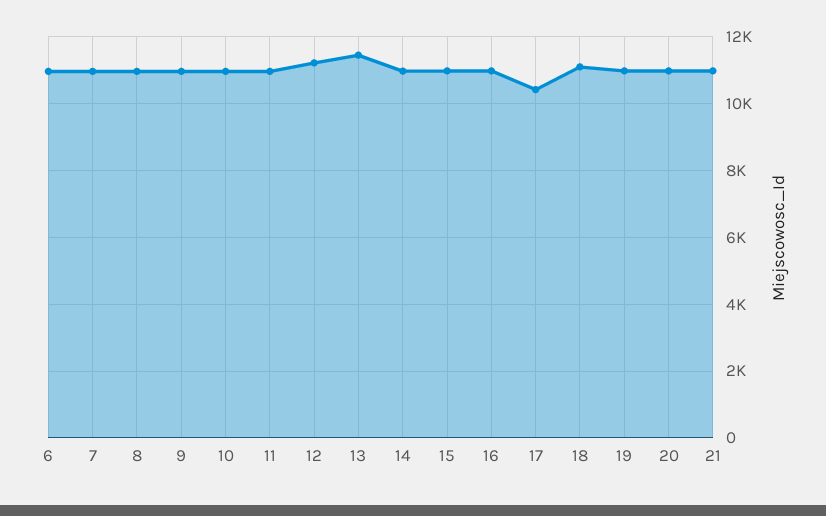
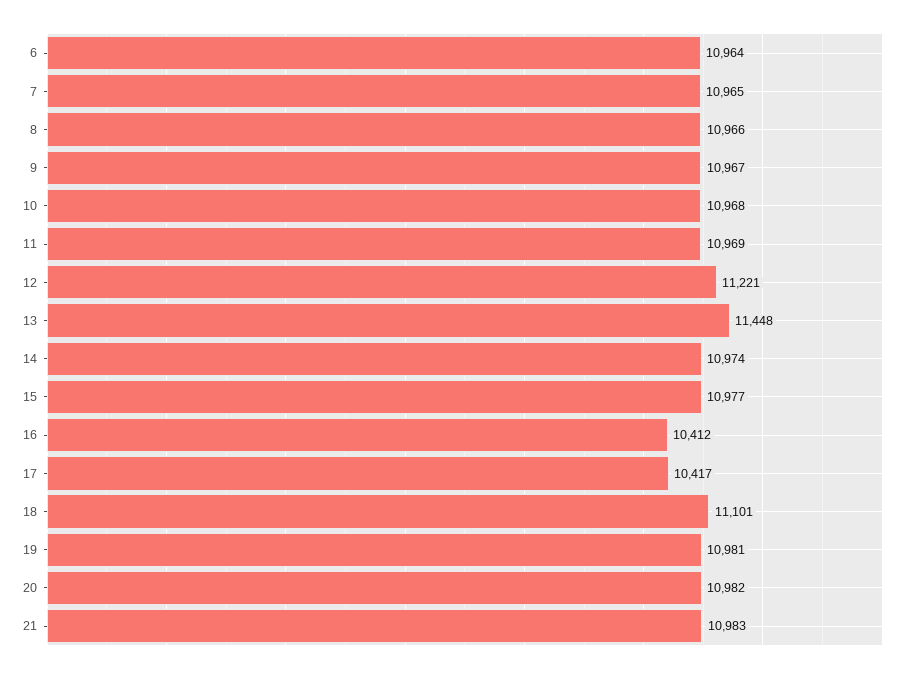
16: 11000 -> 10412

